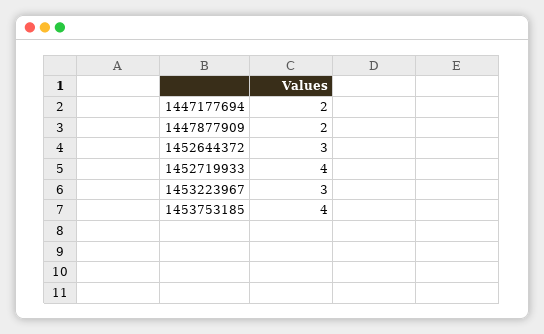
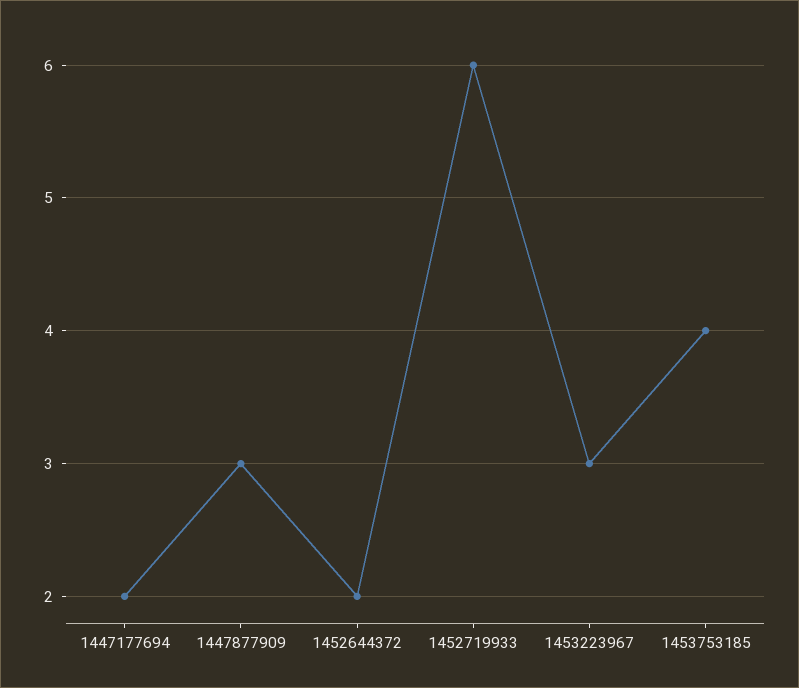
1447877909: 2 -> 3
1452644372: 3 -> 2
1452719933: 4 -> 6

